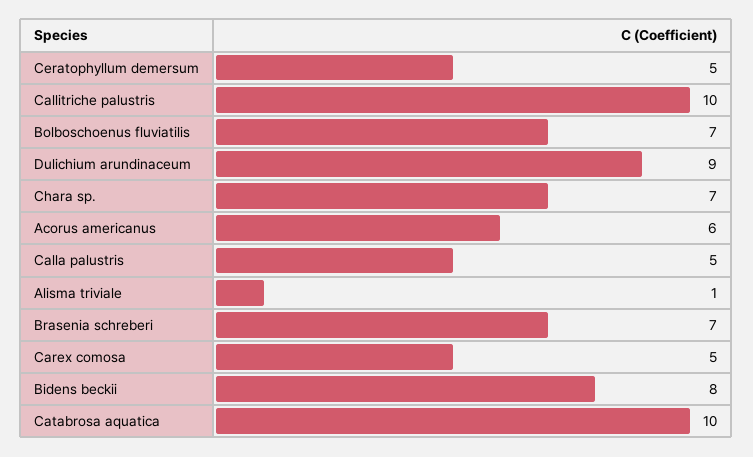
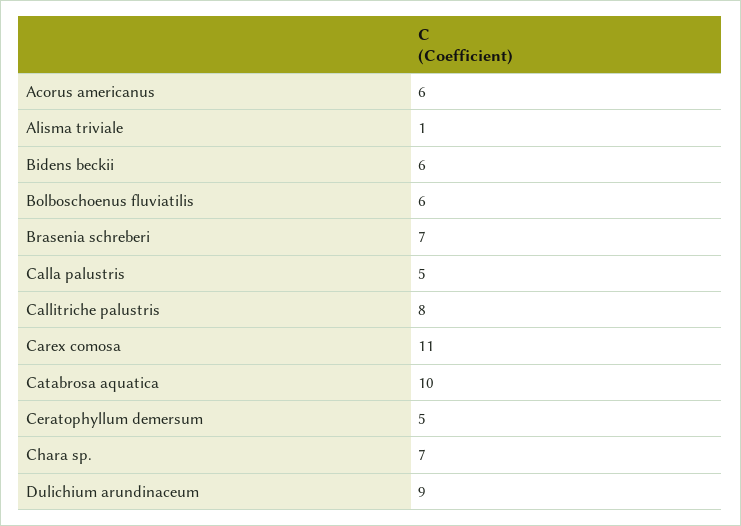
Callitriche palustris: 10 -> 8
Bolboschoenus fluviatilis: 7 -> 6
Carex comosa: 5 -> 11
Bidens beckii: 8 -> 6

